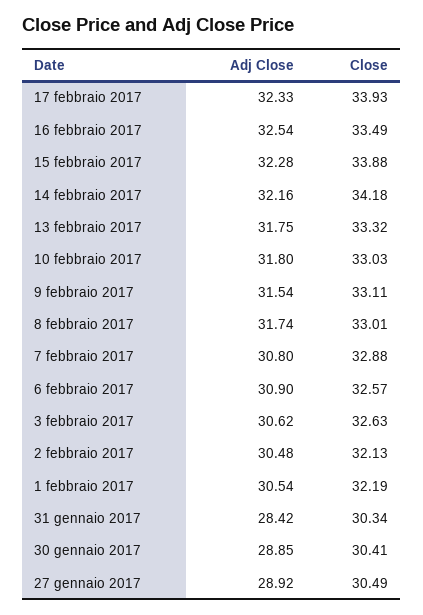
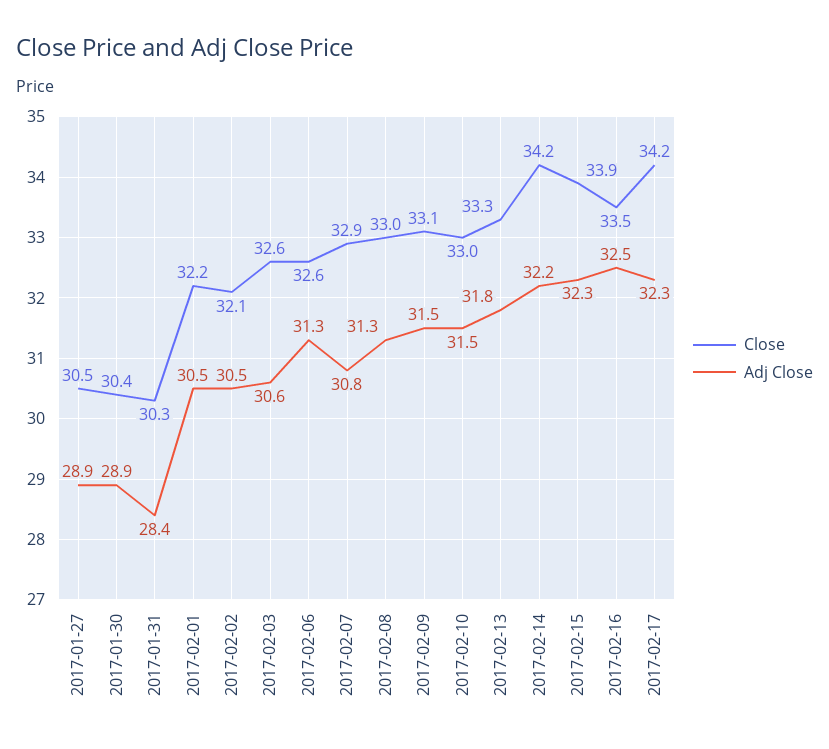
Close, 17 febbraio 2017: 33.93 -> 34.2
Adj Close, 10 febbraio 2017: 31.8 -> 31.5
Adj Close, 8 febbraio 2017: 31.74 -> 31.3
Adj Close, 6 febbraio 2017: 30.9 -> 31.3

